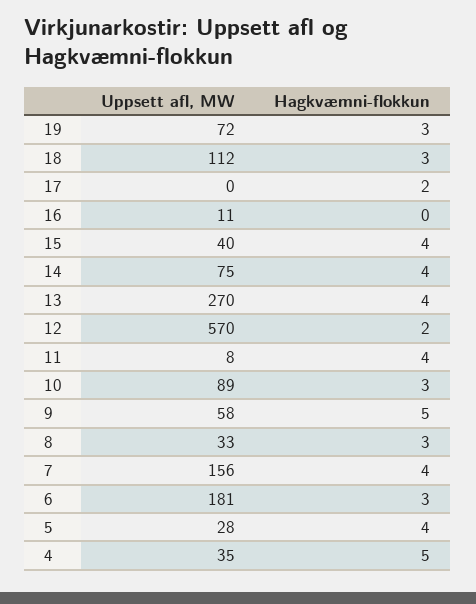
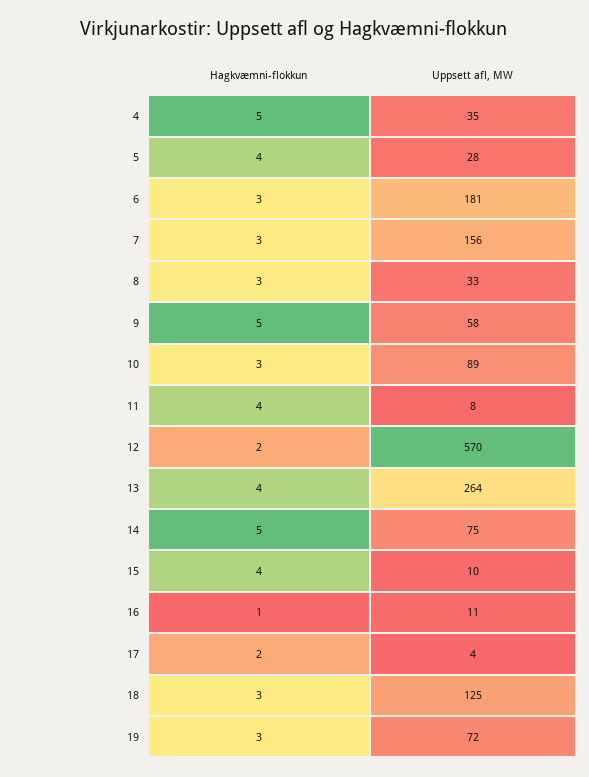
Uppsett afl, MW, 18: 112 -> 125
Uppsett afl, MW, 17: 0 -> 4
Hagkvæmni-flokkun, 16: 0 -> 1
Uppsett afl, MW, 15: 40 -> 10
Hagkvæmni-flokkun, 14: 4 -> 5
Uppsett afl, MW, 13: 270 -> 264
Hagkvæmni-flokkun, 7: 4 -> 3

